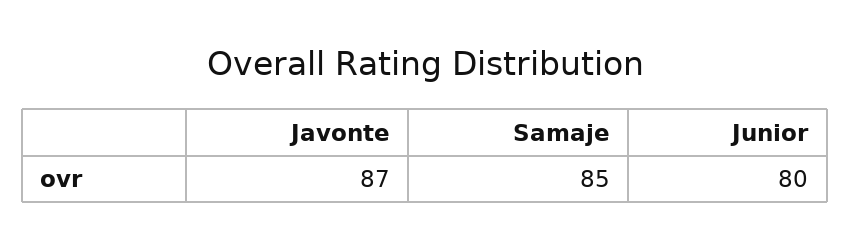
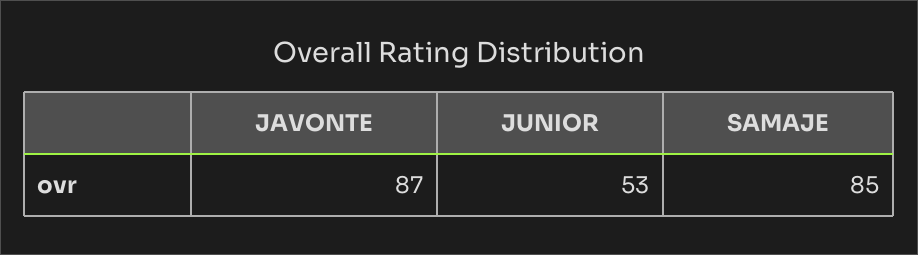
Junior: 80 -> 53

